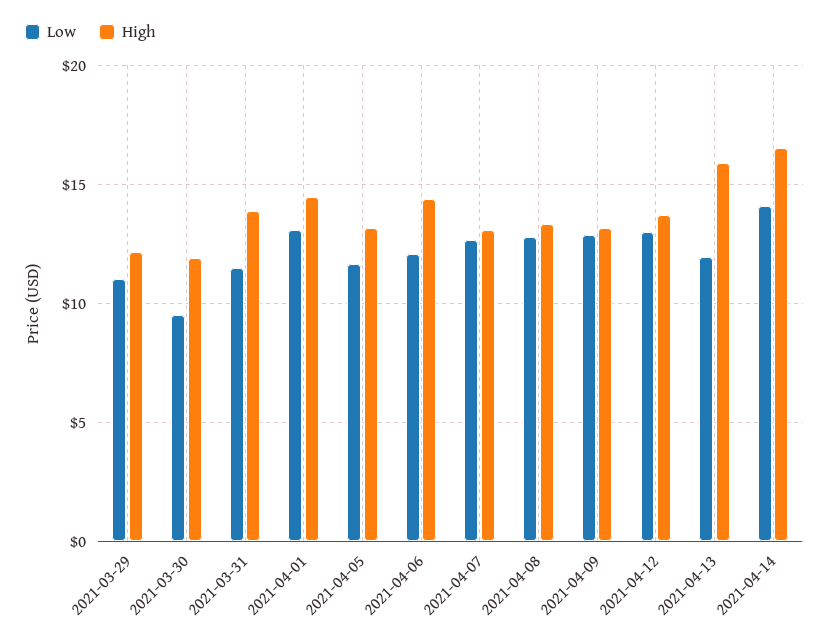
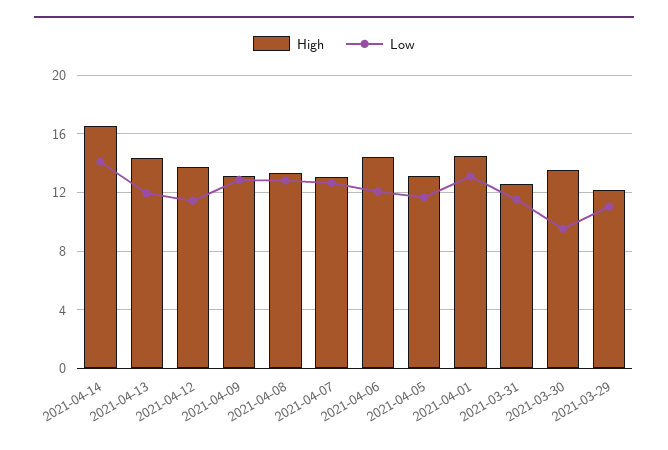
High, 2021-03-30: 12 -> 13.5
High, 2021-03-31: 14 -> 12.5
Low, 2021-04-12: 13 -> 11.5
High, 2021-04-13: 16 -> 14.5

